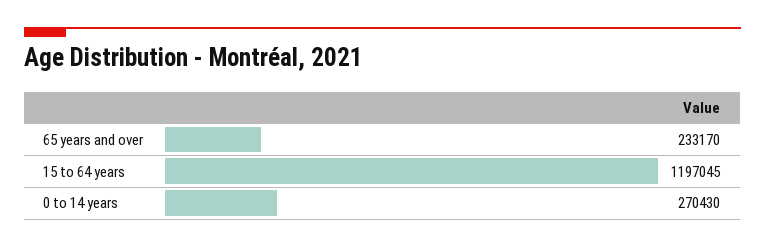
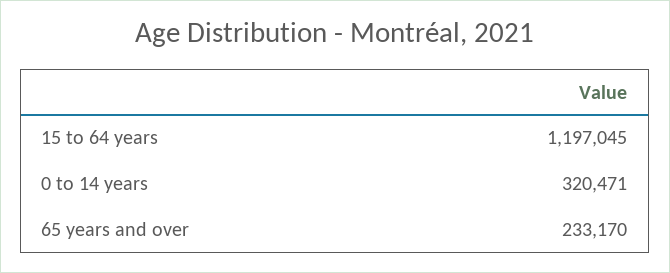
0 to 14 years: 270430 -> 320471

